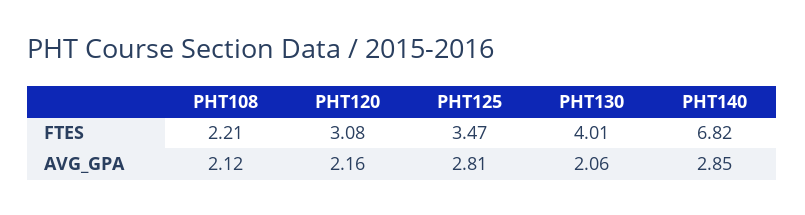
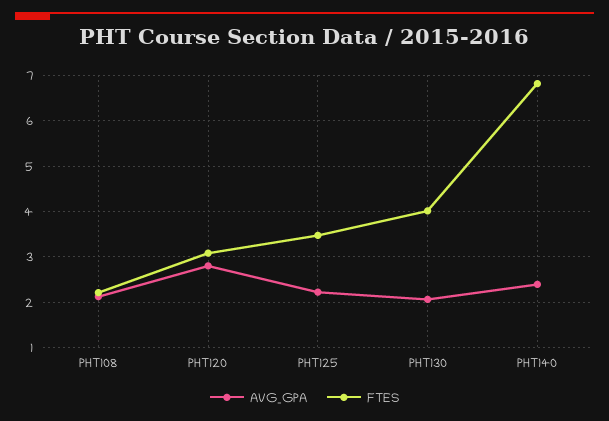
AVG_GPA, PHT120: 2.16 -> 2.8
AVG_GPA, PHT125: 2.81 -> 2.2
AVG_GPA, PHT140: 2.85 -> 2.4

